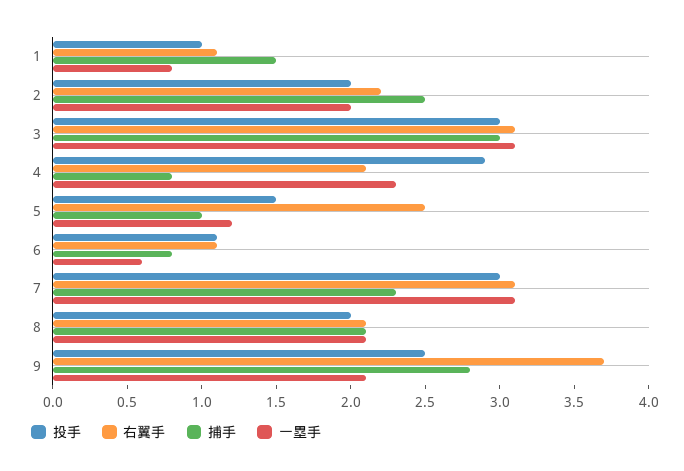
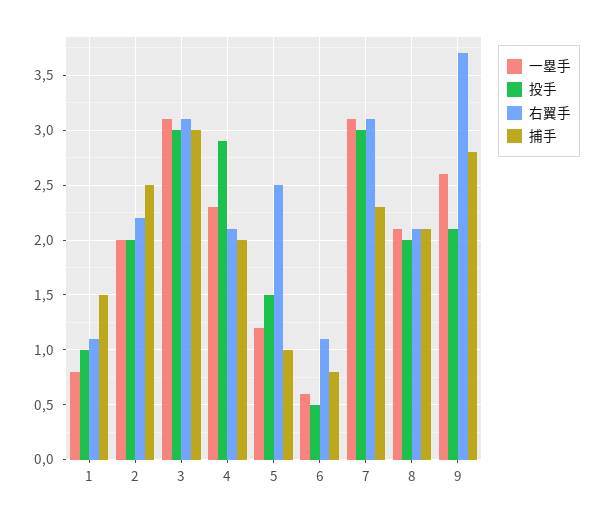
捕手, 4: 0.8 -> 2
投手, 6: 1.1 -> 0.5
投手, 9: 2.5 -> 2.1
一塁手, 9: 2.1 -> 2.6

